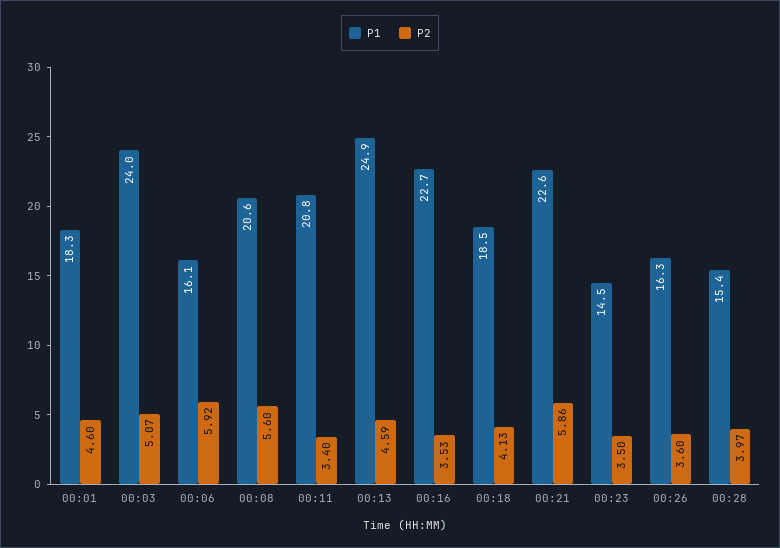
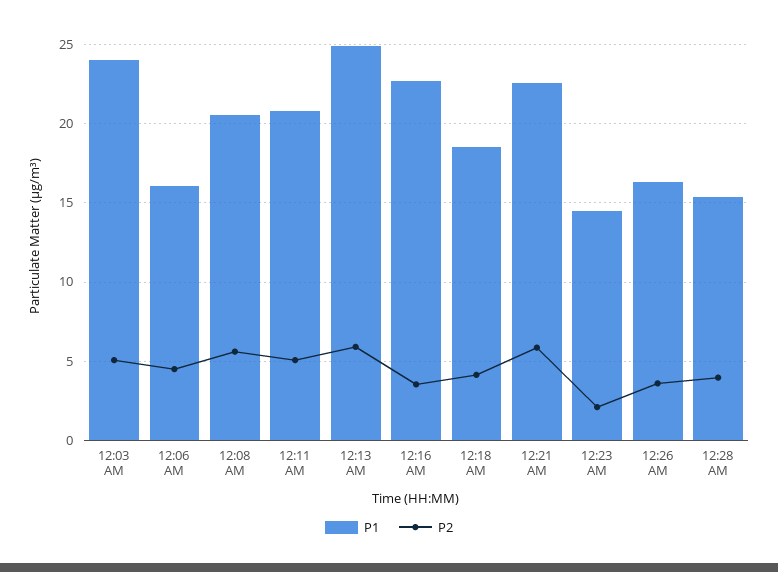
P1, 00:01: 18.3 -> none
P2, 00:01: 4.6 -> none
P2, 00:06: 5.92 -> 4.5
P2, 00:11: 3.4 -> 5
P2, 00:13: 4.59 -> 6
P2, 00:23: 3.5 -> 2

